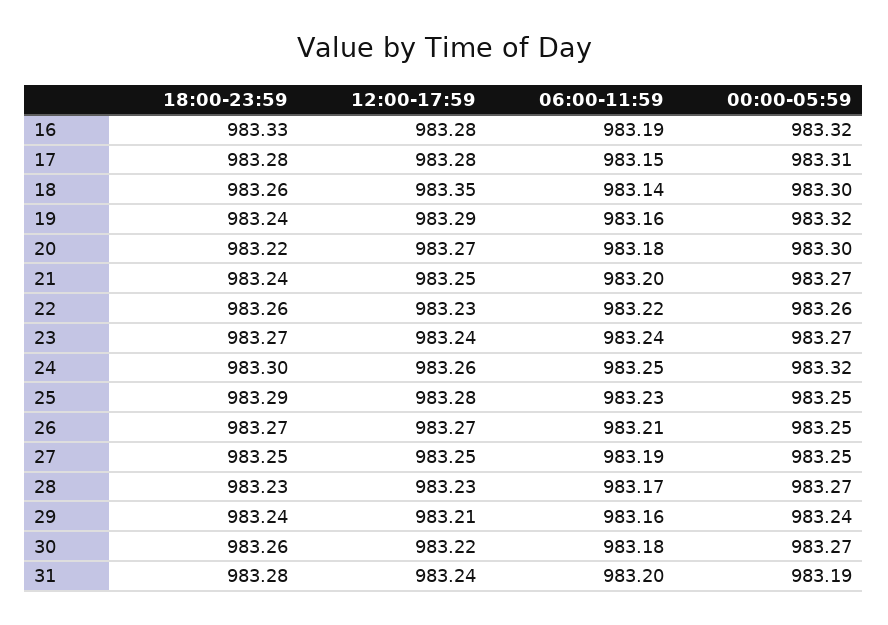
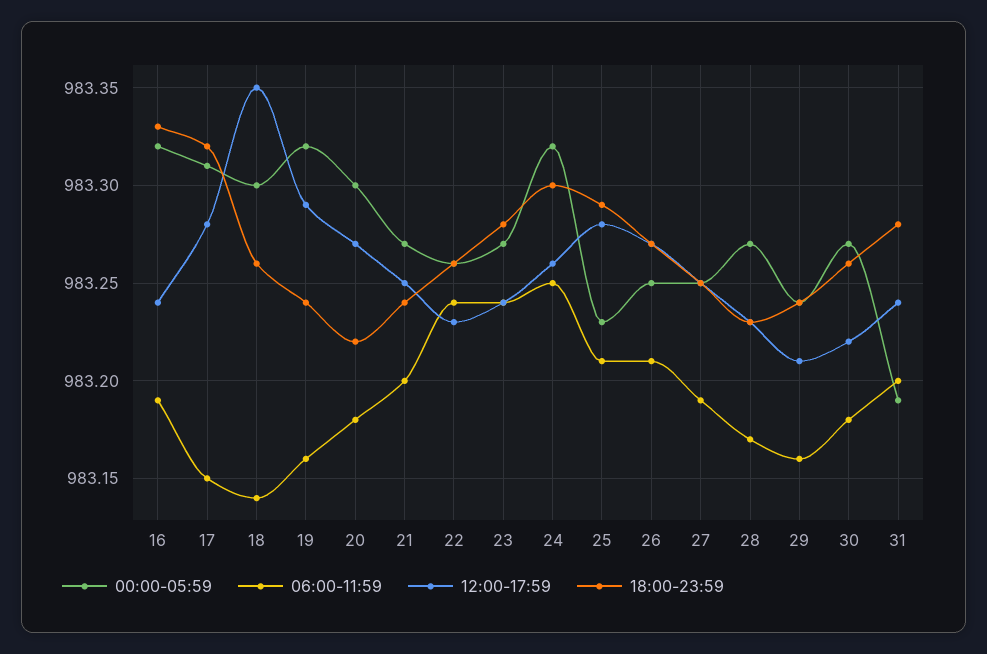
12:00-17:59, 16: 983.28 -> 983.24
18:00-23:59, 17: 983.28 -> 983.32
06:00-11:59, 22: 983.22 -> 983.24
18:00-23:59, 23: 983.27 -> 983.28
06:00-11:59, 25: 983.23 -> 983.21
00:00-05:59, 25: 983.25 -> 983.23

